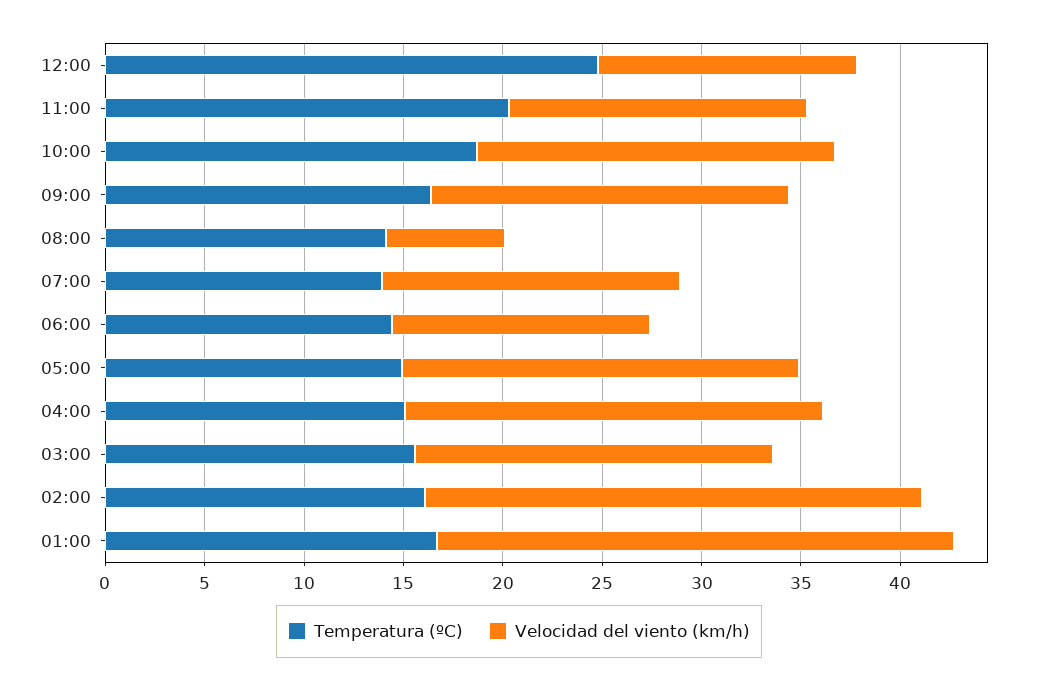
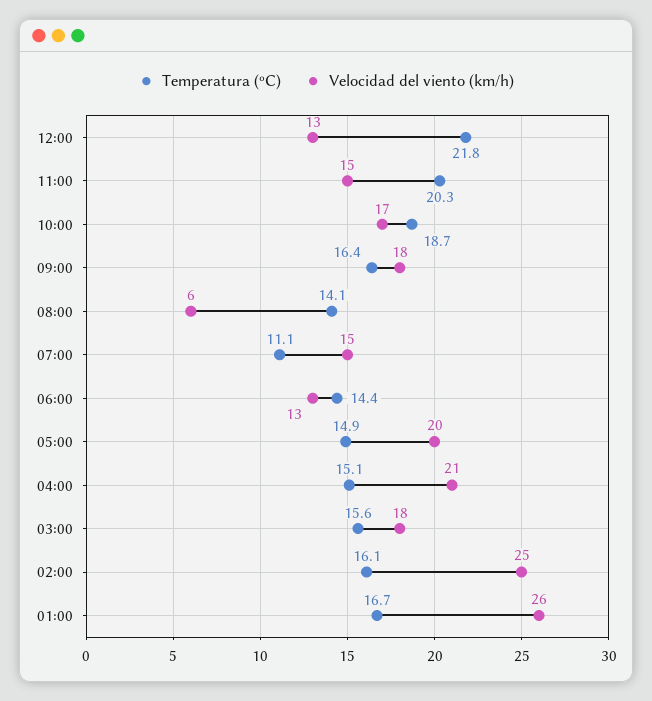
Temperatura (ºC), 12:00: 25 -> 21.8
Velocidad del viento (km/h), 10:00: 18 -> 17
Temperatura (ºC), 07:00: 14 -> 11.1

